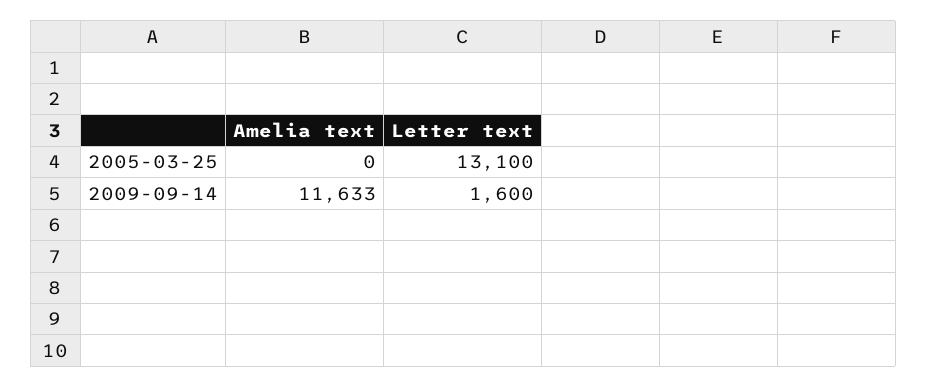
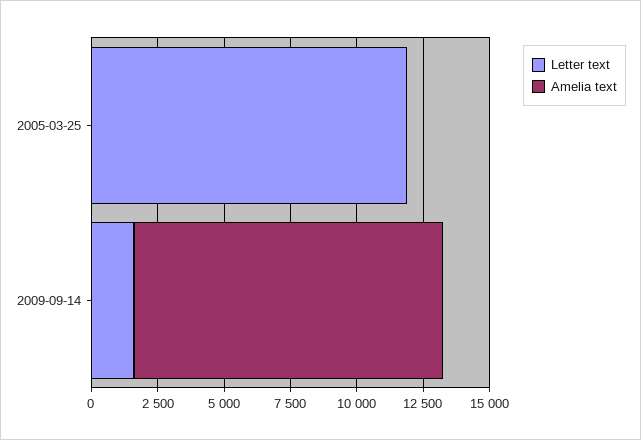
Letter text, 2005-03-25: 13100 -> 12000

